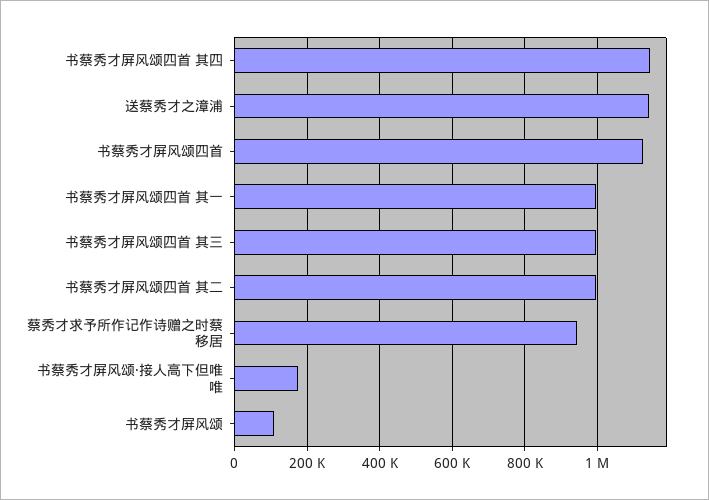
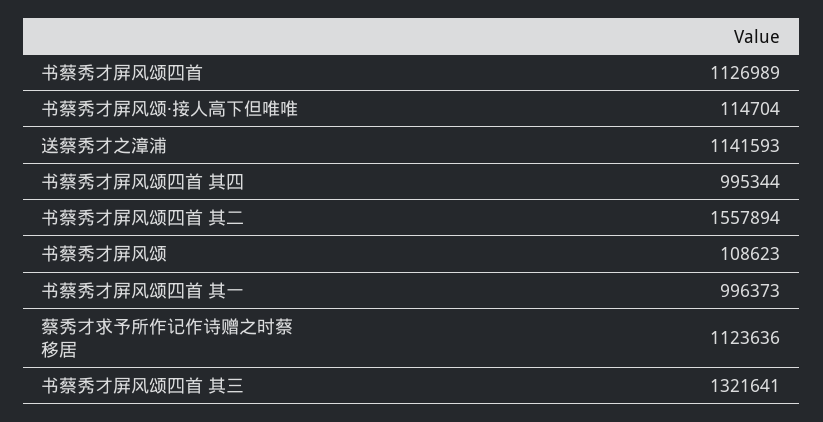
书蔡秀才屏风颂四首 其四: 1140000 -> 995344
书蔡秀才屏风颂四首 其三: 1000000 -> 1321641
书蔡秀才屏风颂四首 其二: 1000000 -> 1557894
蔡秀才求予所作记作诗赠之时蔡移居: 940000 -> 1123636
书蔡秀才屏风颂·接人高下但唯唯: 180000 -> 114704

